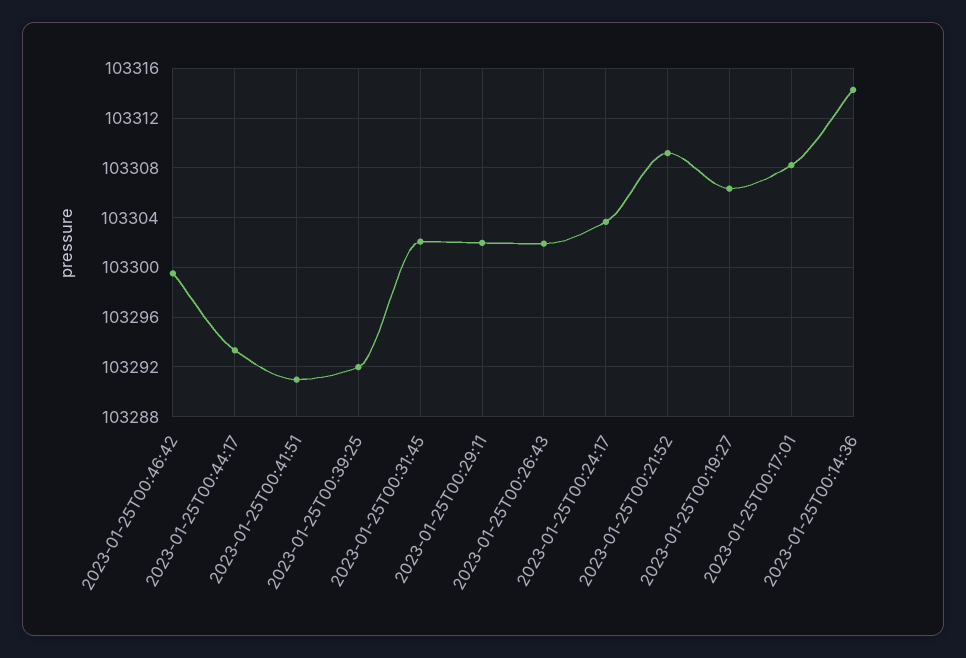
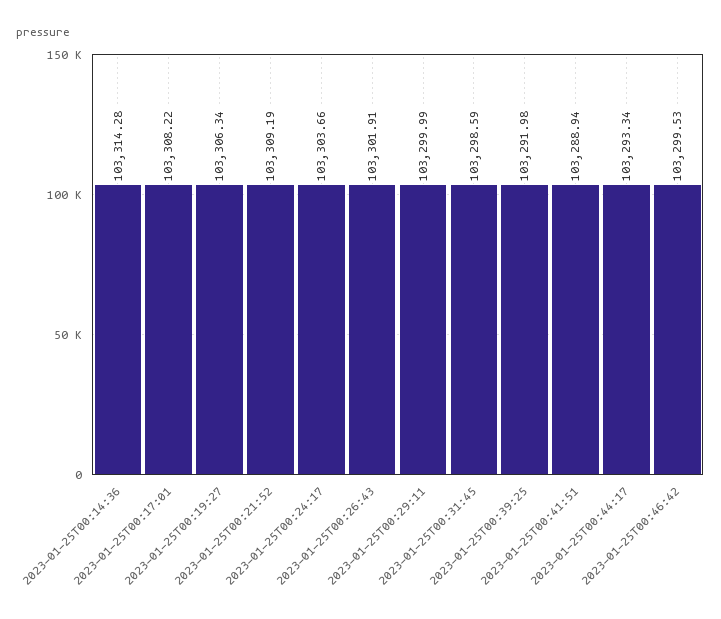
2023-01-25T00:41:51: 103291 -> 103288.94
2023-01-25T00:31:45: 103302 -> 103298.59
2023-01-25T00:29:11: 103302 -> 103299.99

